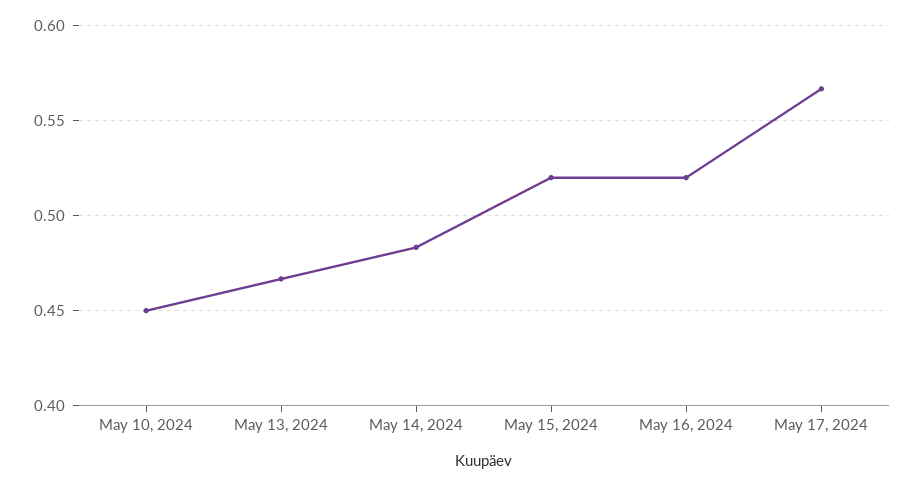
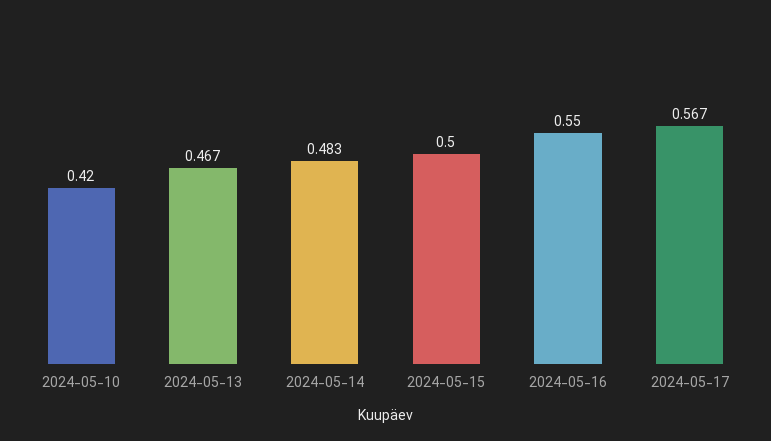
May 10, 2024: 0.45 -> 0.42
May 15, 2024: 0.52 -> 0.5
May 16, 2024: 0.52 -> 0.55

